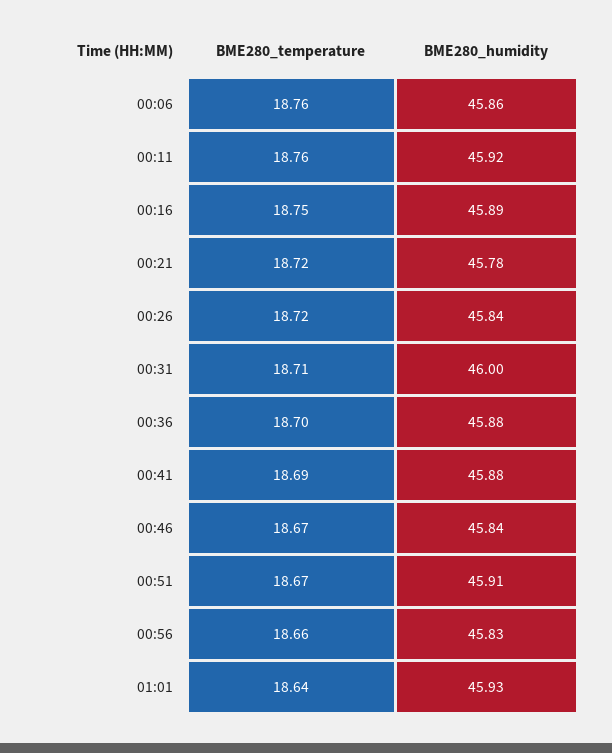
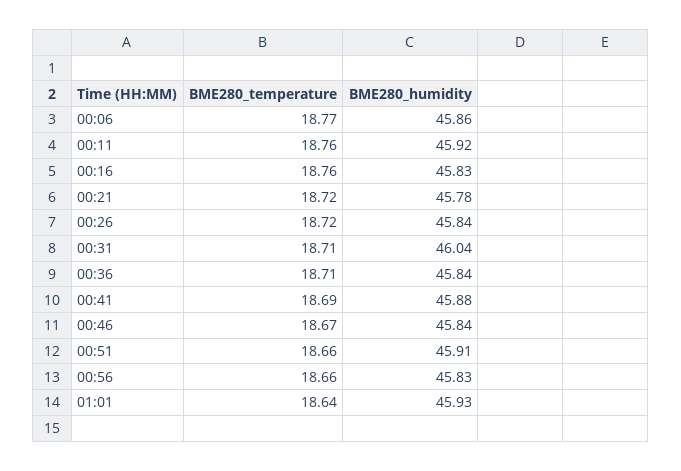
BME280_temperature, 00:06: 18.76 -> 18.77
BME280_temperature, 00:16: 18.75 -> 18.76
BME280_humidity, 00:16: 45.89 -> 45.83
BME280_humidity, 00:31: 46 -> 46.04
BME280_temperature, 00:36: 18.7 -> 18.71
BME280_humidity, 00:36: 45.88 -> 45.84
BME280_temperature, 00:51: 18.67 -> 18.66

